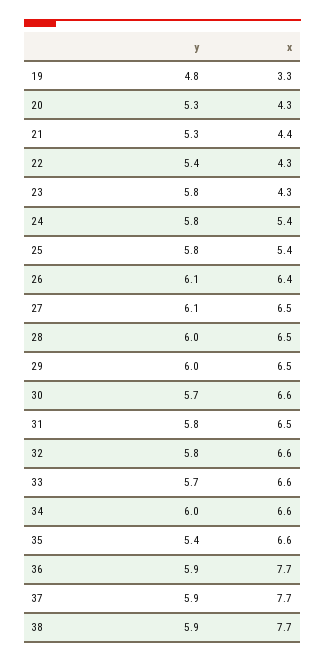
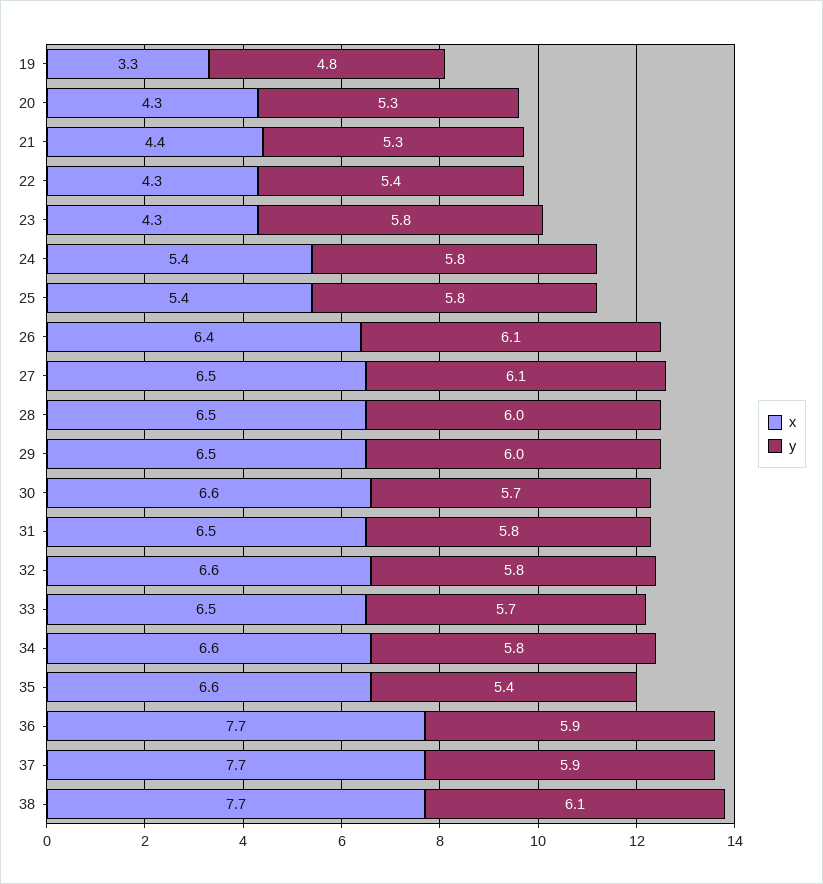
x, 33: 6.6 -> 6.5
y, 34: 6 -> 5.8
y, 38: 5.9 -> 6.1

